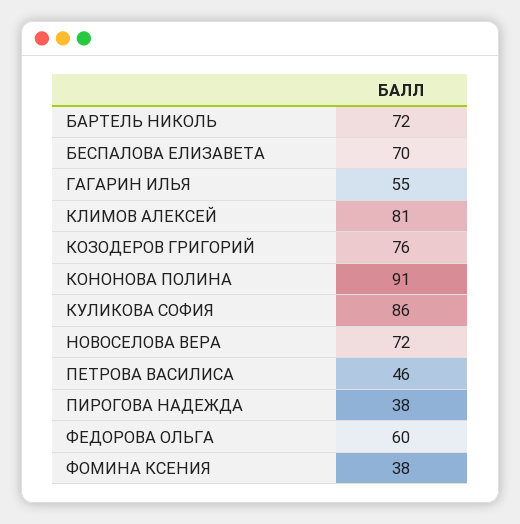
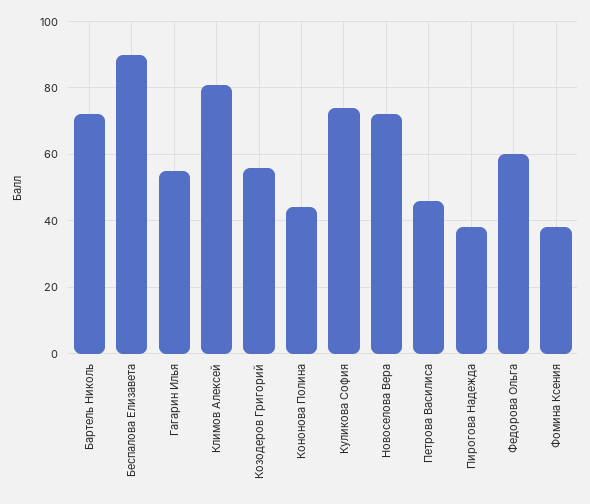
БЕСПАЛОВА ЕЛИЗАВЕТА: 70 -> 90
КОЗОДЕРОВ ГРИГОРИЙ: 76 -> 55
КОНОНОВА ПОЛИНА: 91 -> 45
КУЛИКОВА СОФИЯ: 86 -> 75

